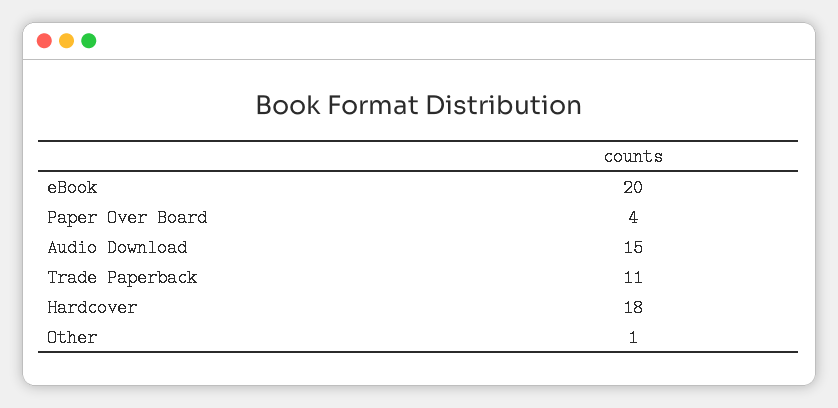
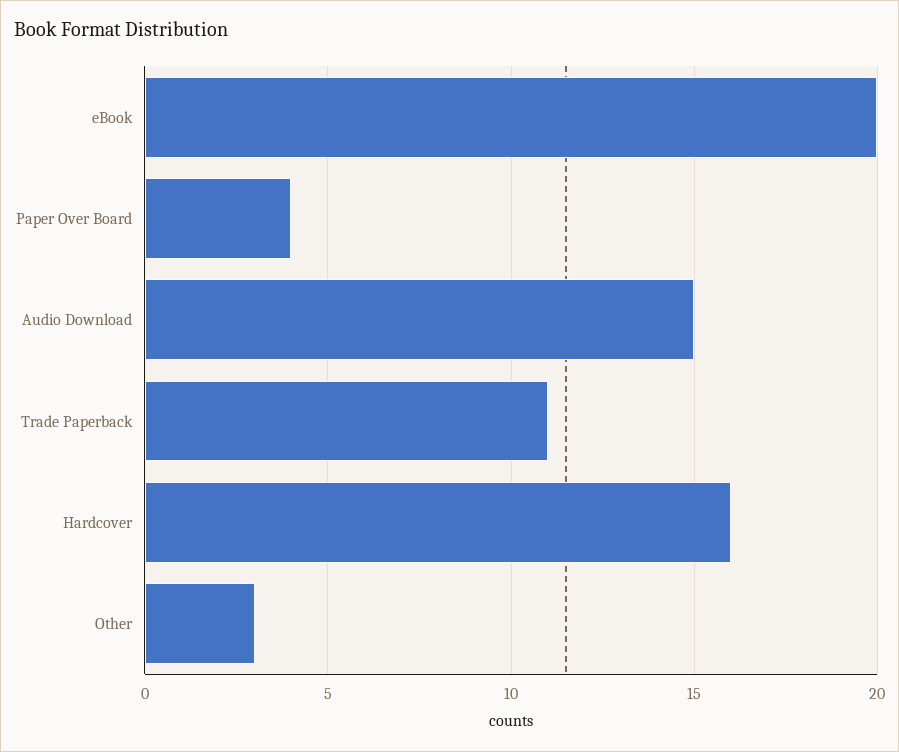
Hardcover: 18 -> 16
Other: 1 -> 3

